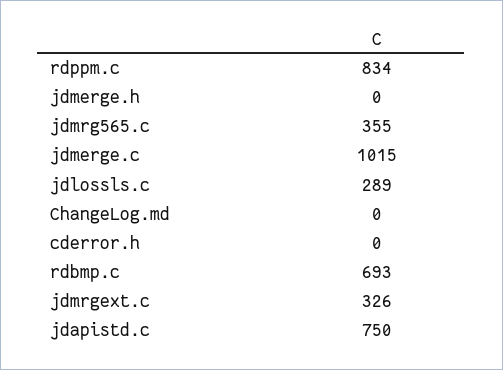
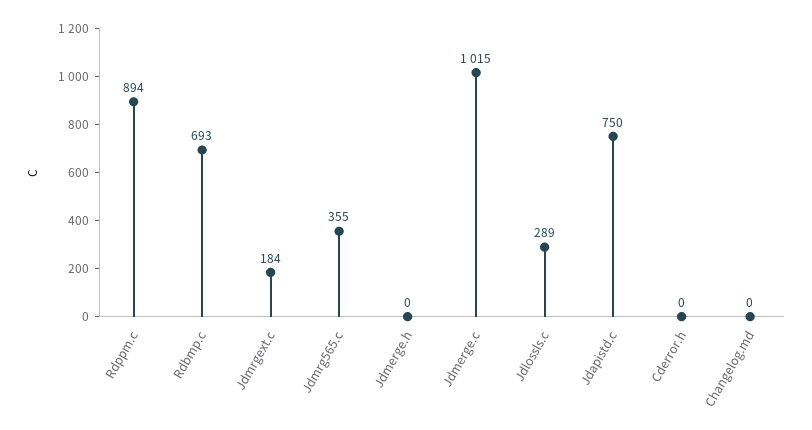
rdppm.c: 834 -> 894
jdmrgext.c: 326 -> 184

